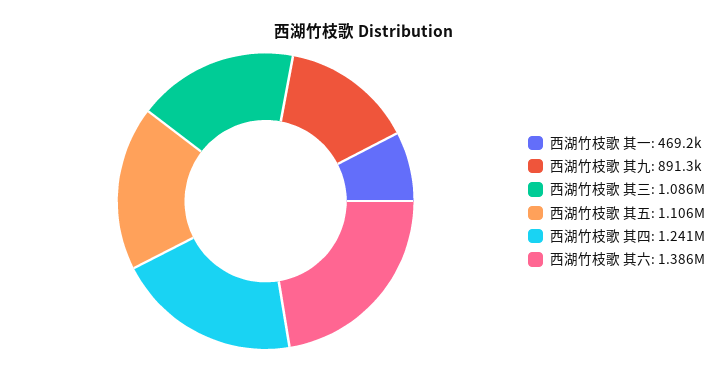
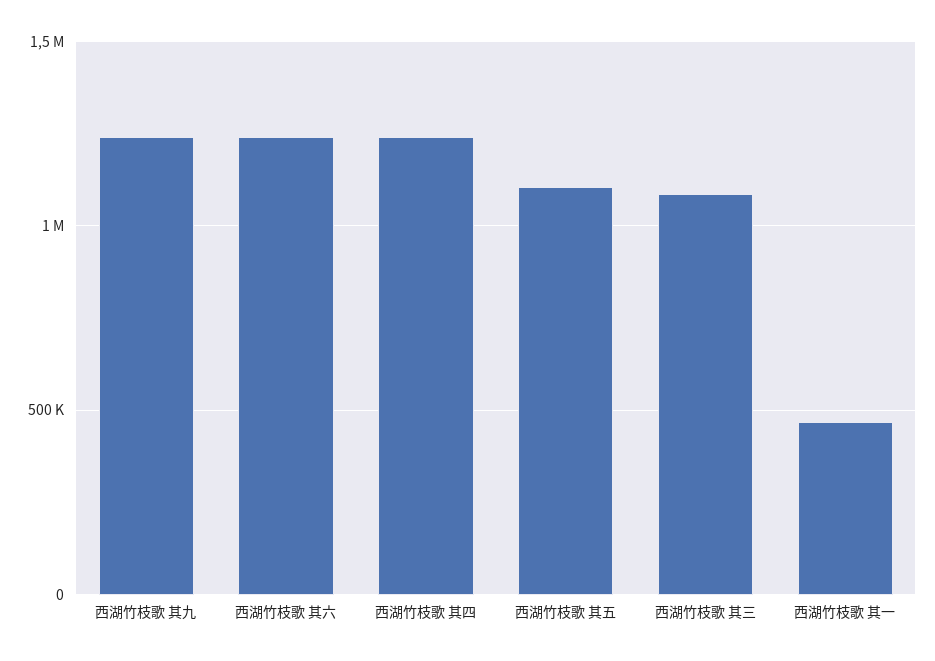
西湖竹枝歌 其九: 891300 -> 1250000
西湖竹枝歌 其六: 1386000 -> 1250000

